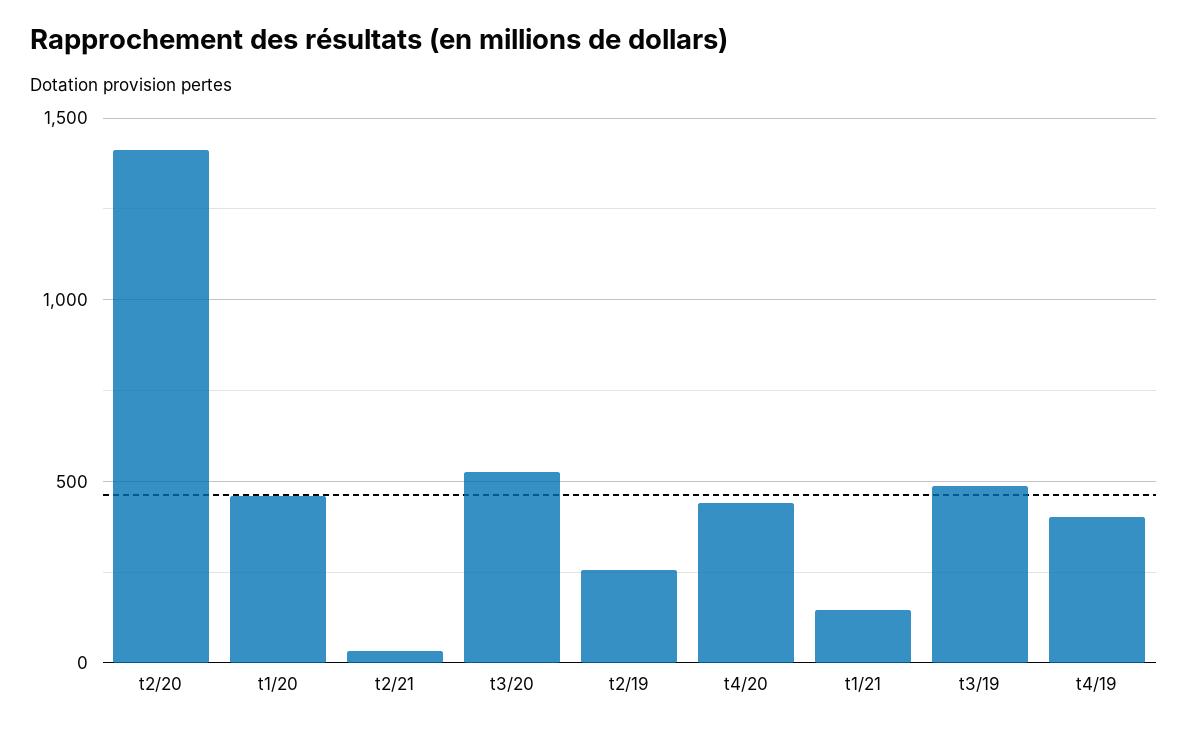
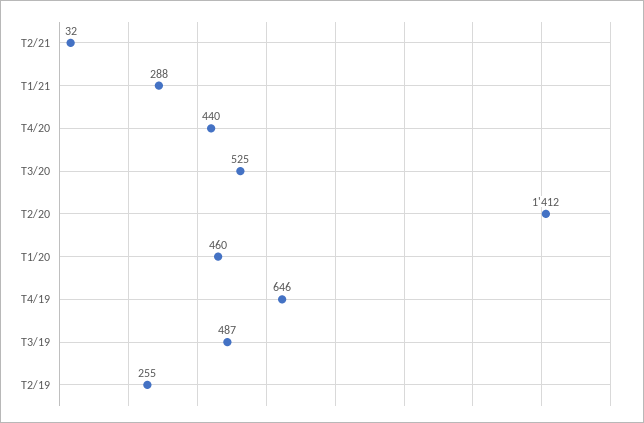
t1/21: 150 -> 288
t4/19: 400 -> 646

